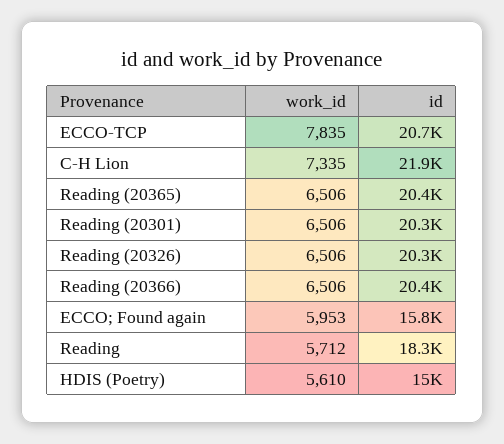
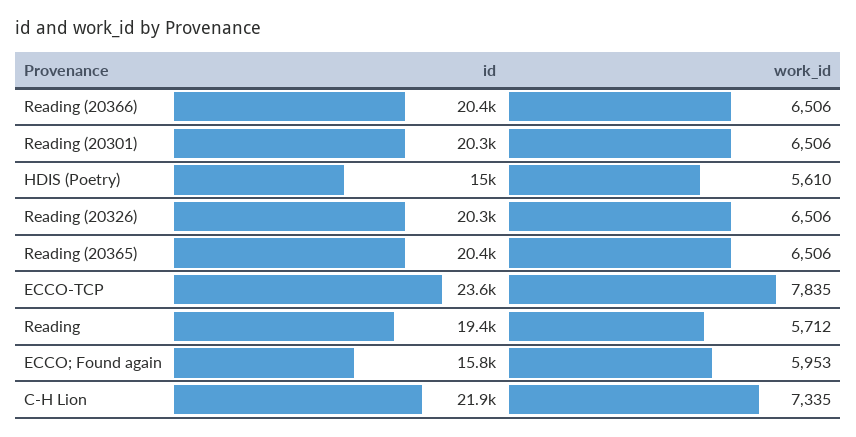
id, ECCO-TCP: 20700 -> 23600
id, Reading: 18300 -> 19400

